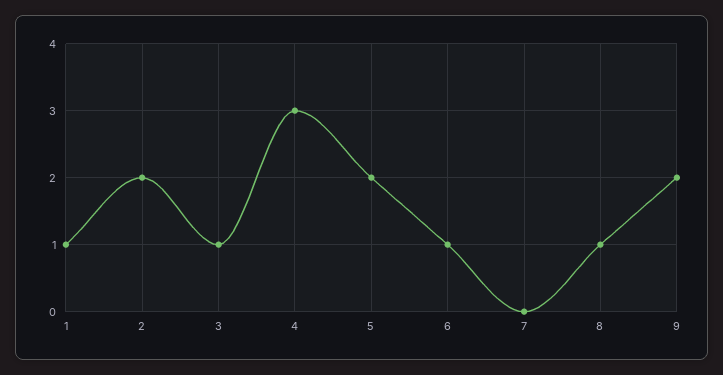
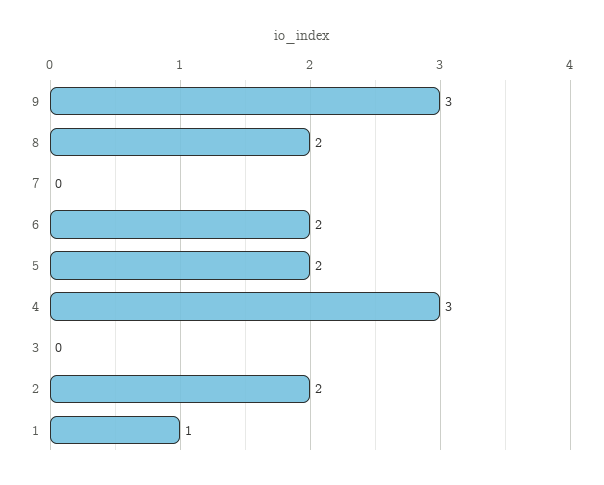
3: 1 -> 0
6: 1 -> 2
8: 1 -> 2
9: 2 -> 3

